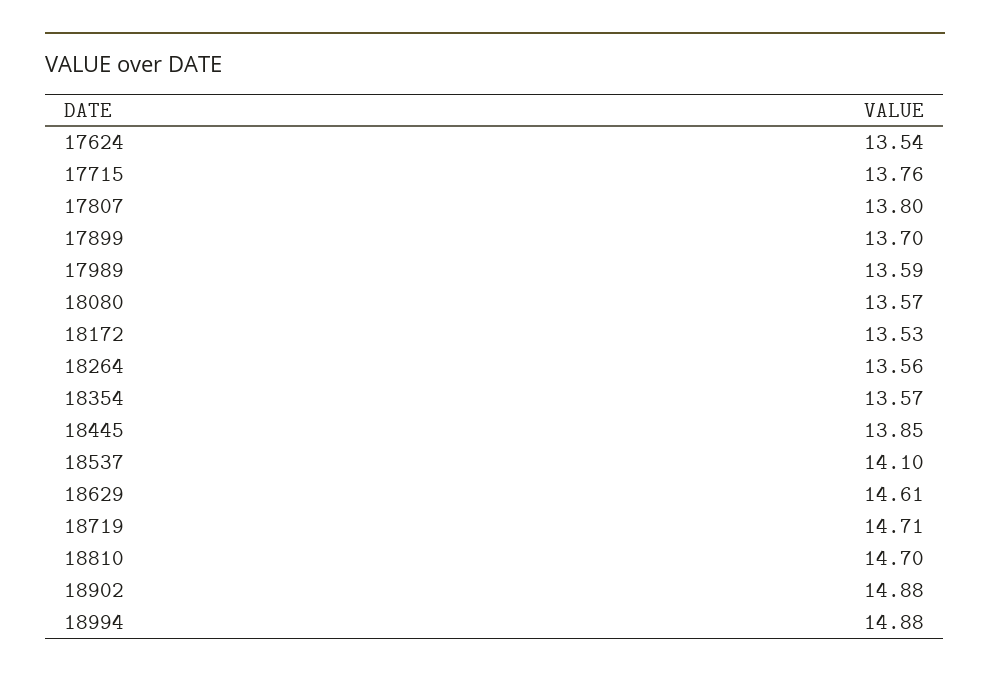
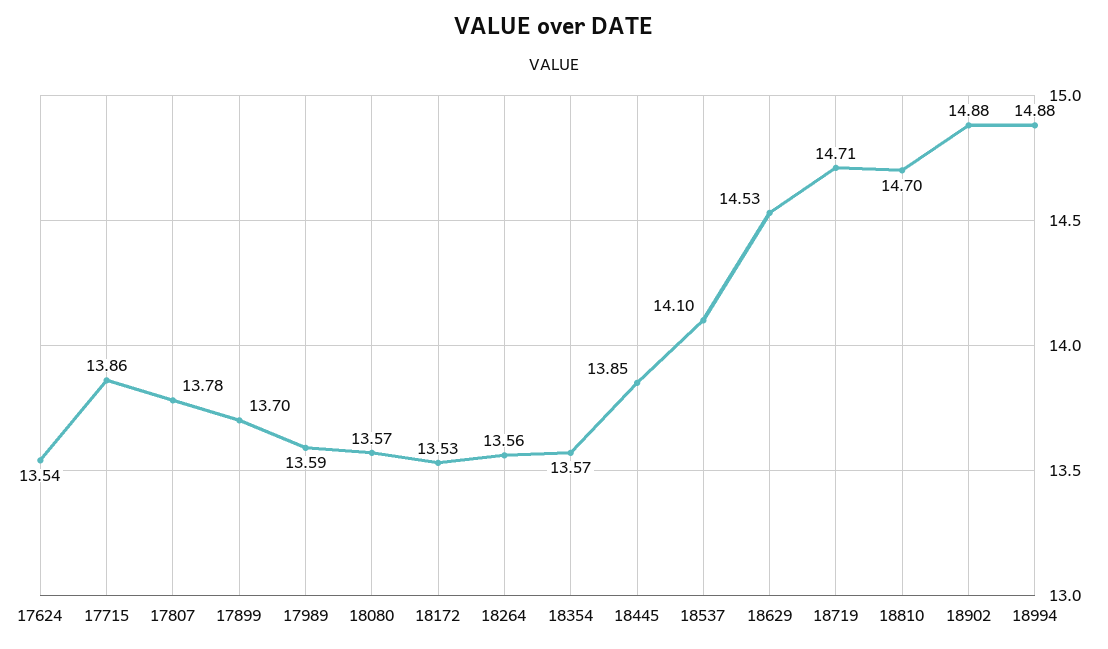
17715: 13.76 -> 13.86
17807: 13.8 -> 13.78
18629: 14.61 -> 14.53

